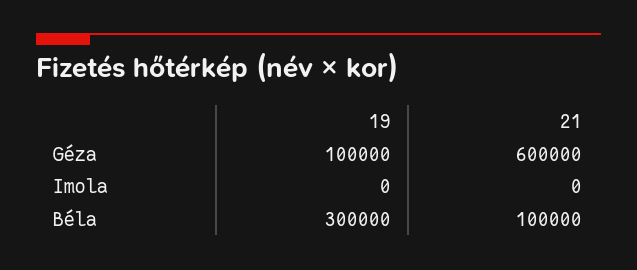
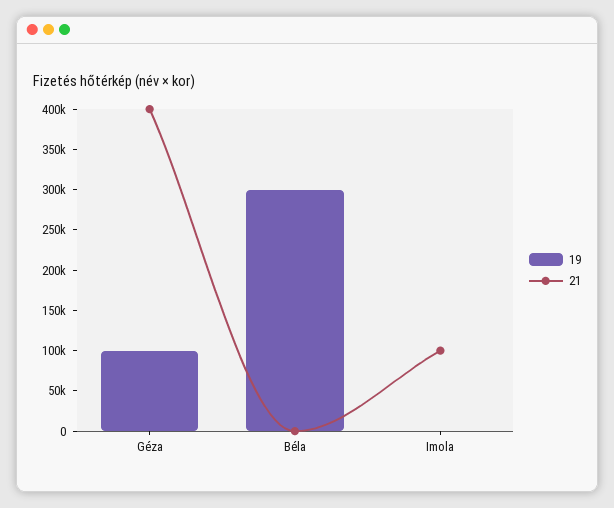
21, Géza: 600000 -> 400000
21, Imola: 0 -> 100000
21, Béla: 100000 -> 0

